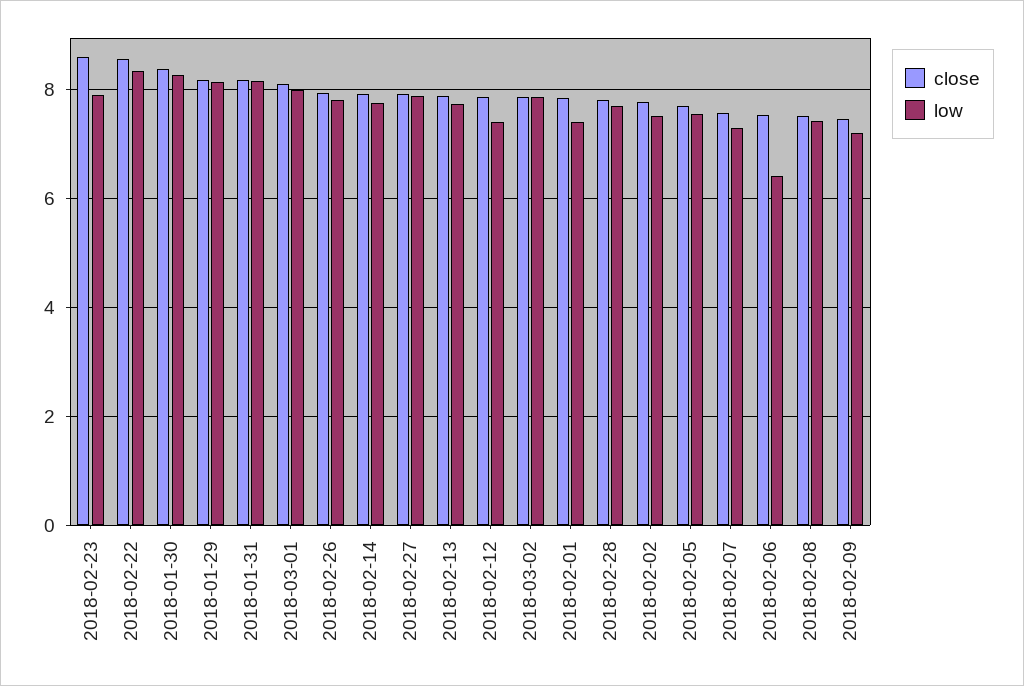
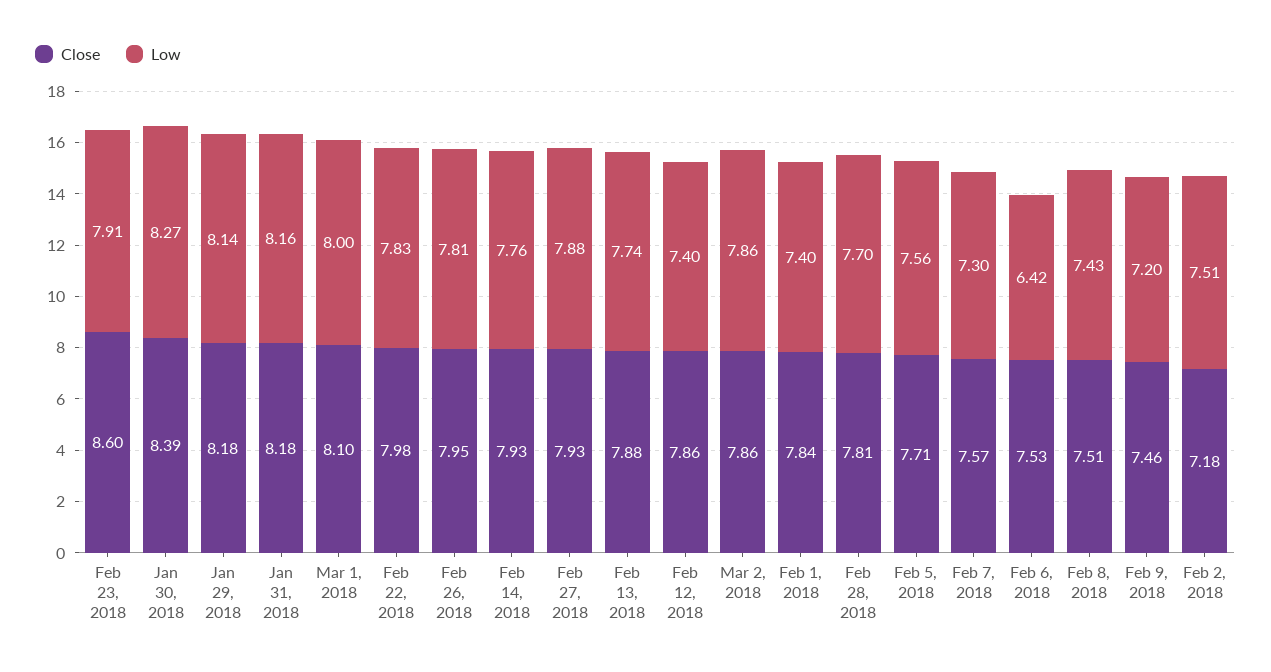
close, 2018-02-22: 8.6 -> 7.98
low, 2018-02-22: 8.4 -> 7.83
close, 2018-02-02: 7.8 -> 7.18

